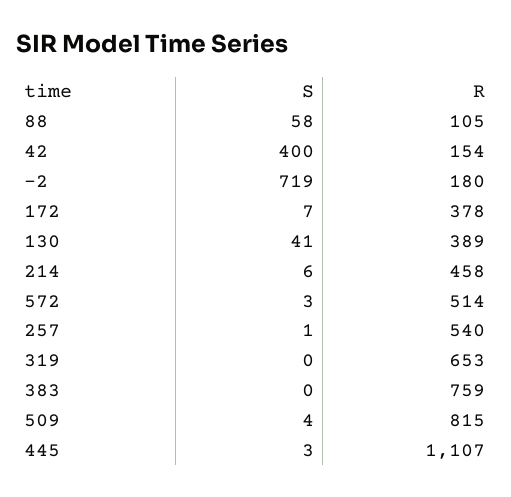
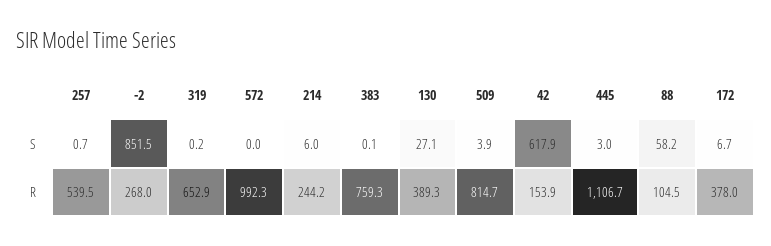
S, 42: 400 -> 617.9
S, -2: 719 -> 851.5
R, -2: 180 -> 268
S, 130: 41 -> 27.1
R, 214: 458 -> 244.2
S, 572: 3 -> 0
R, 572: 514 -> 992.3

